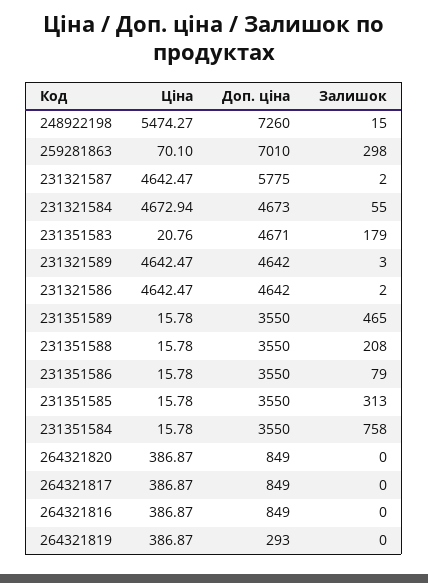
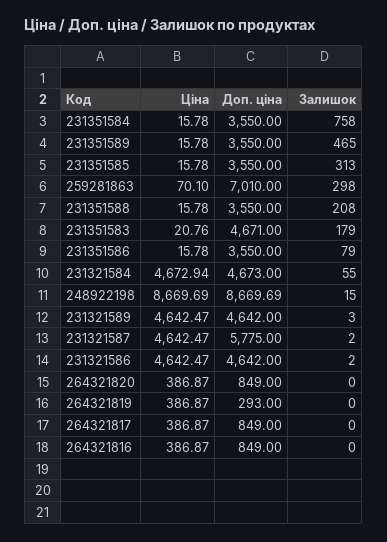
Ціна, 248922198: 5474.27 -> 8669.69
Доп. ціна, 248922198: 7260 -> 8669.69

